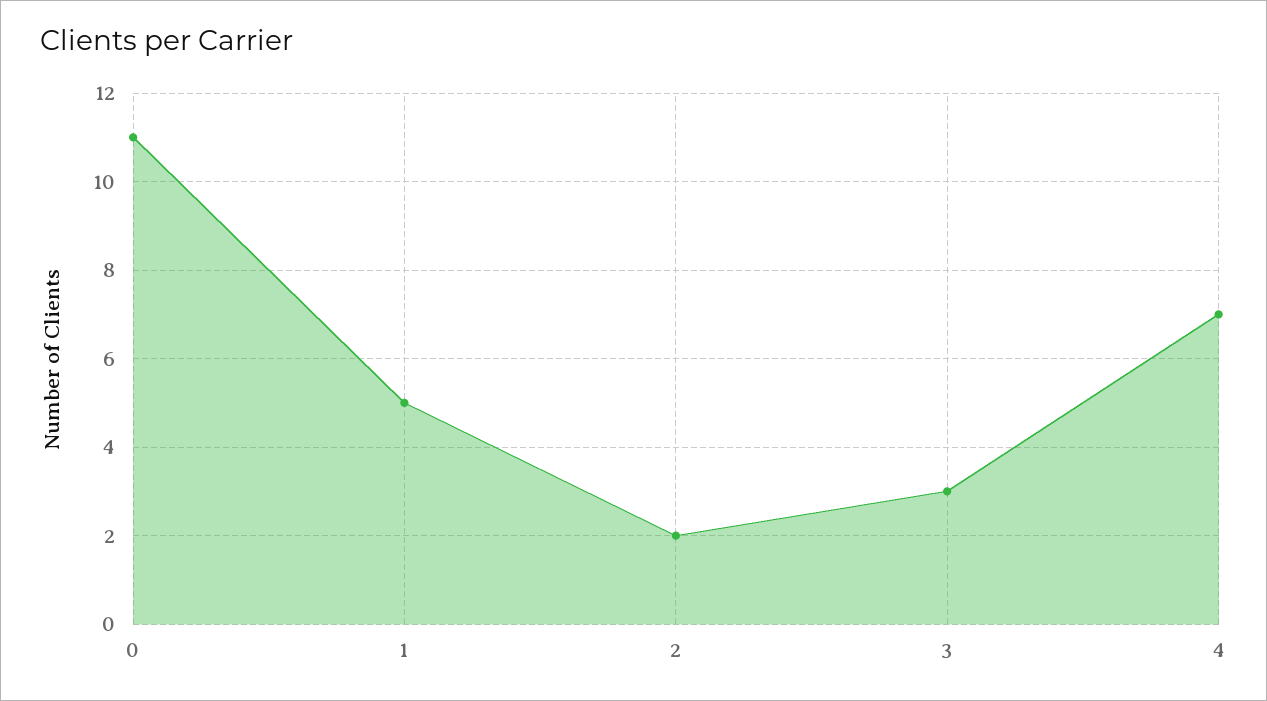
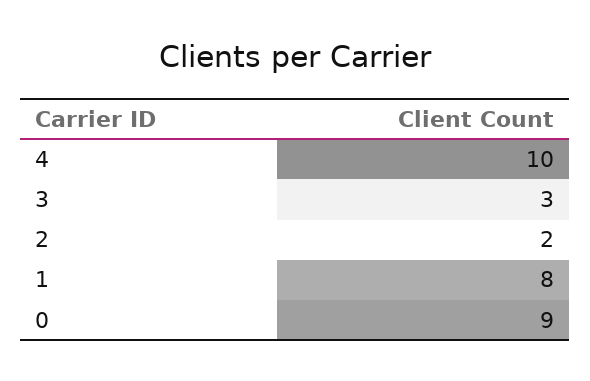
0: 11 -> 9
1: 5 -> 8
4: 7 -> 10

